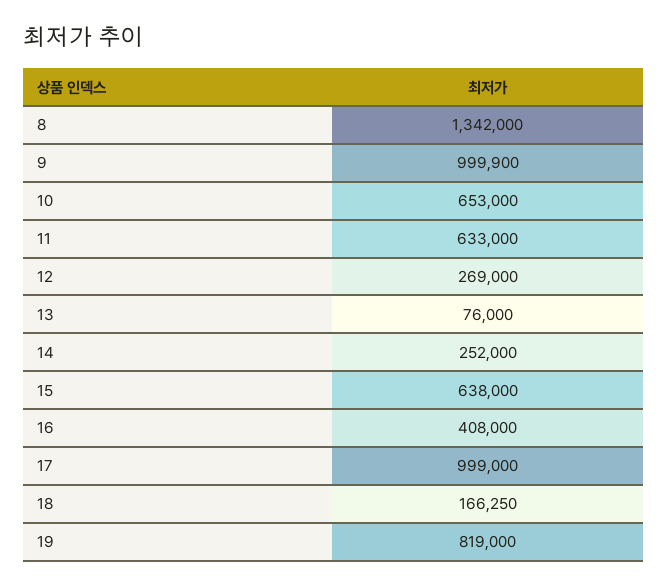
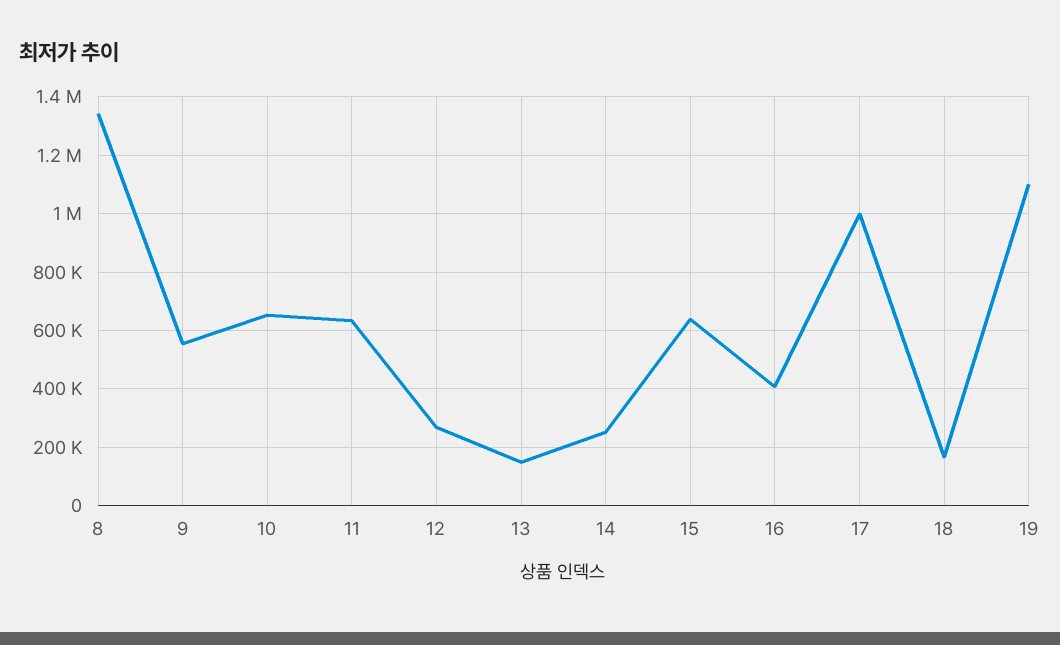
9: 999900 -> 550000
13: 76000 -> 150000
19: 819000 -> 1100000

